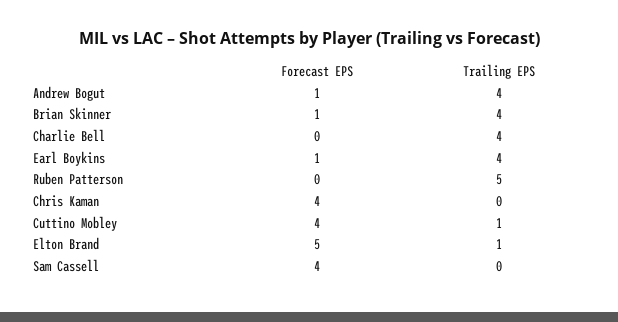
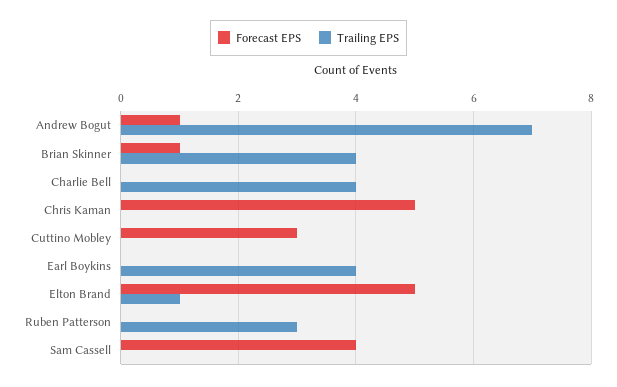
Trailing EPS, Andrew Bogut: 4 -> 7
Forecast EPS, Earl Boykins: 1 -> 0
Trailing EPS, Ruben Patterson: 5 -> 3
Forecast EPS, Chris Kaman: 4 -> 5
Forecast EPS, Cuttino Mobley: 4 -> 3
Trailing EPS, Cuttino Mobley: 1 -> 0

